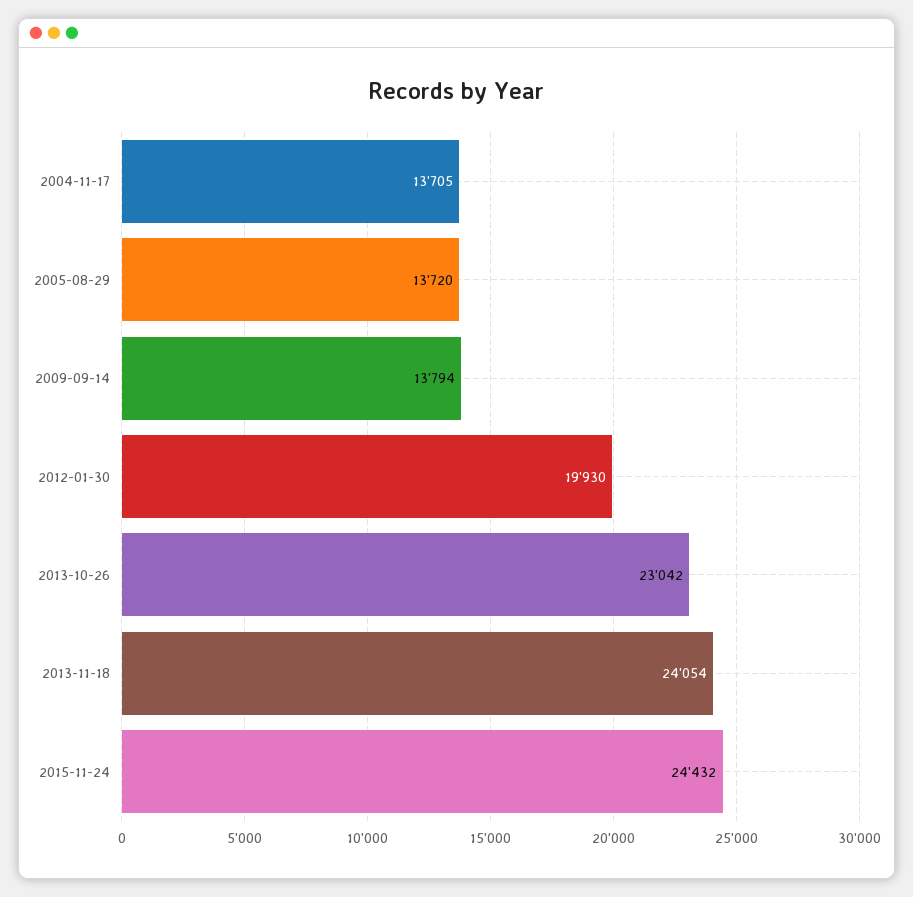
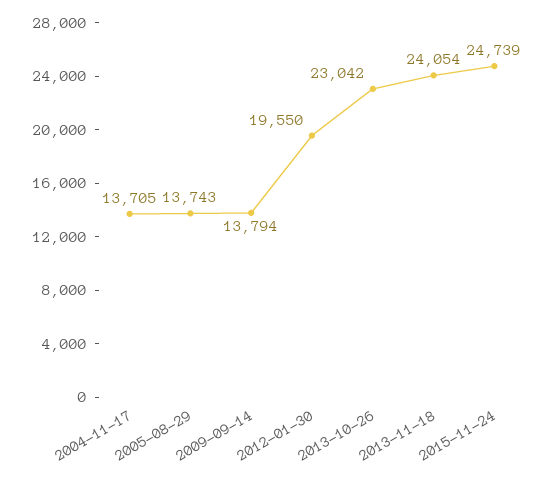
2005-08-29: 13720 -> 13743
2012-01-30: 19930 -> 19550
2015-11-24: 24432 -> 24739

